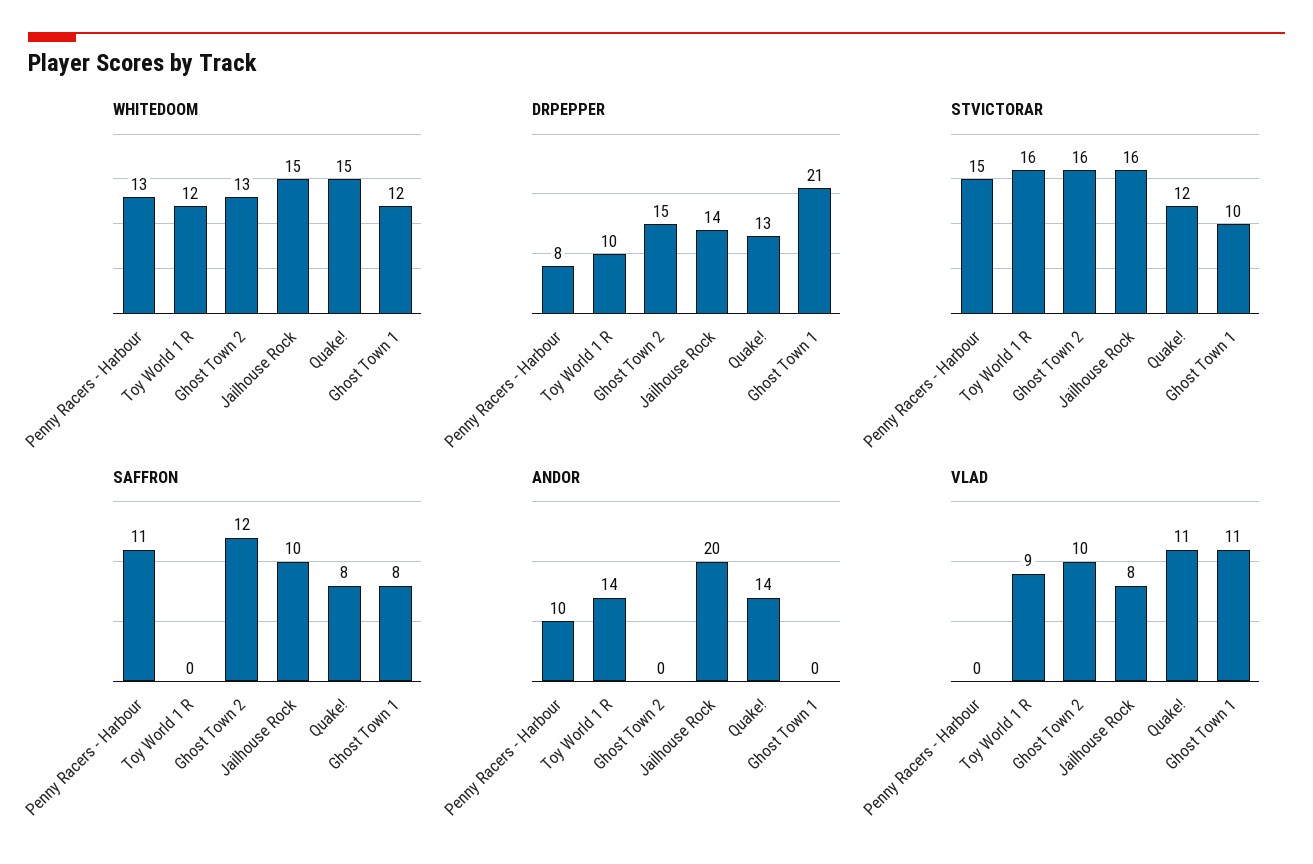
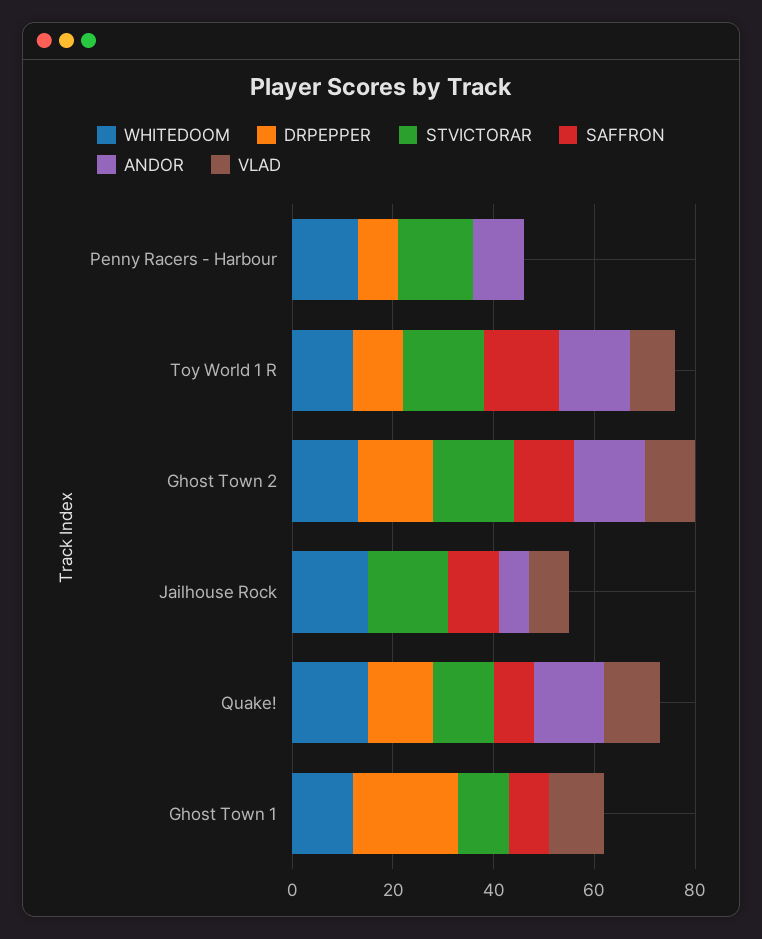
DRPEPPER, Jailhouse Rock: 14 -> 0
SAFFRON, Penny Racers - Harbour: 11 -> 0
SAFFRON, Toy World 1 R: 0 -> 15
ANDOR, Ghost Town 2: 0 -> 15
ANDOR, Jailhouse Rock: 20 -> 5

